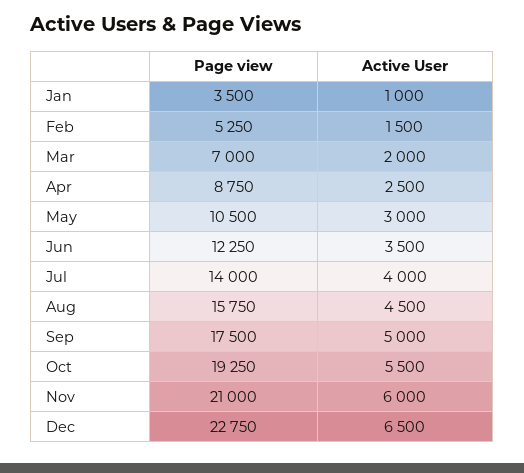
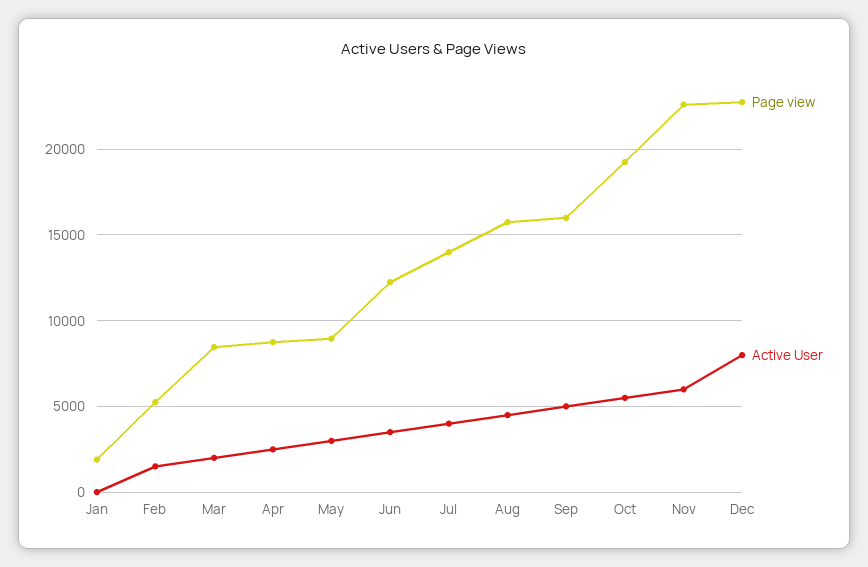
Page view, Jan: 3500 -> 2000
Active User, Jan: 1000 -> 0
Page view, Mar: 7000 -> 8500
Page view, May: 10500 -> 9000
Page view, Sep: 17500 -> 16000
Page view, Nov: 21000 -> 22500
Active User, Dec: 6500 -> 8000

